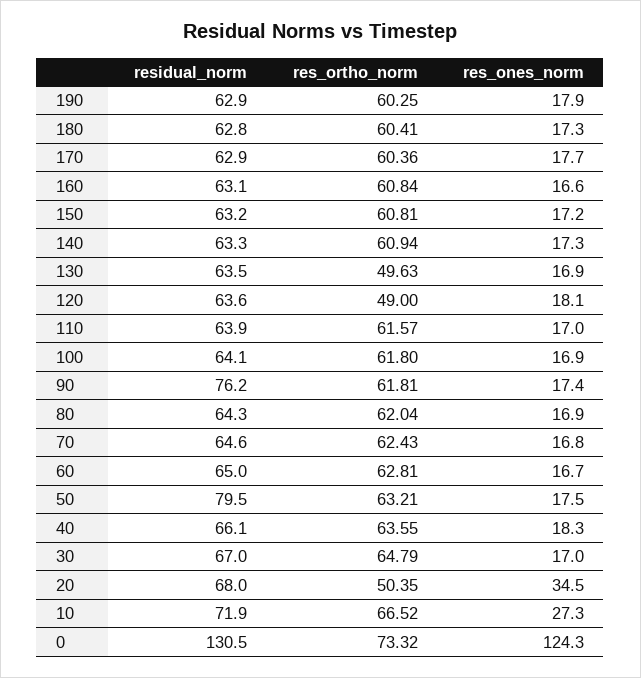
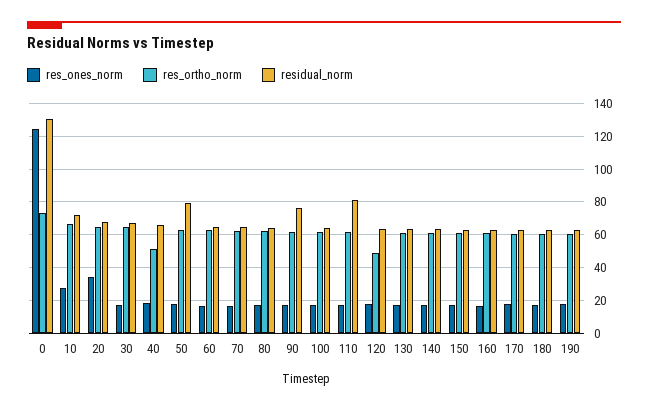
res_ortho_norm, 130: 49.63 -> 60
residual_norm, 110: 63.9 -> 80
res_ortho_norm, 40: 63.55 -> 50
res_ortho_norm, 20: 50.35 -> 65

